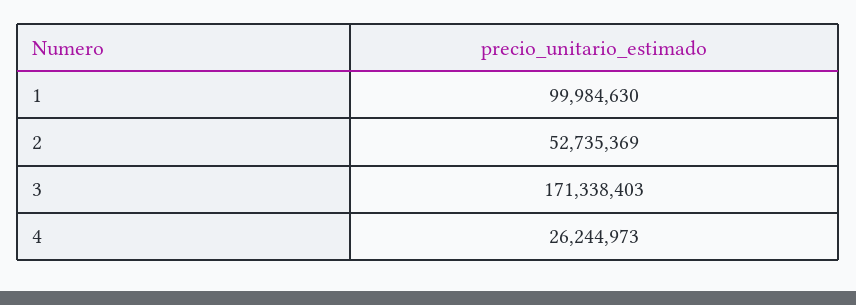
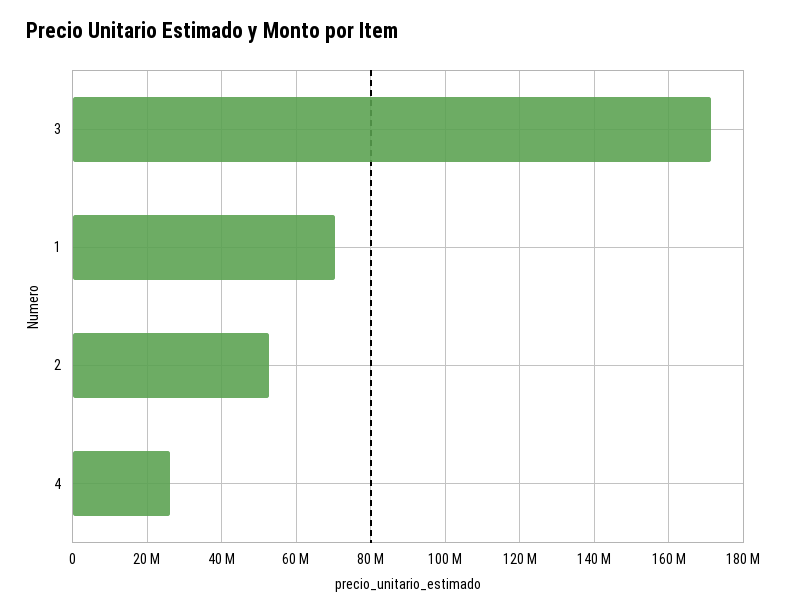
1: 99984630 -> 70000000

